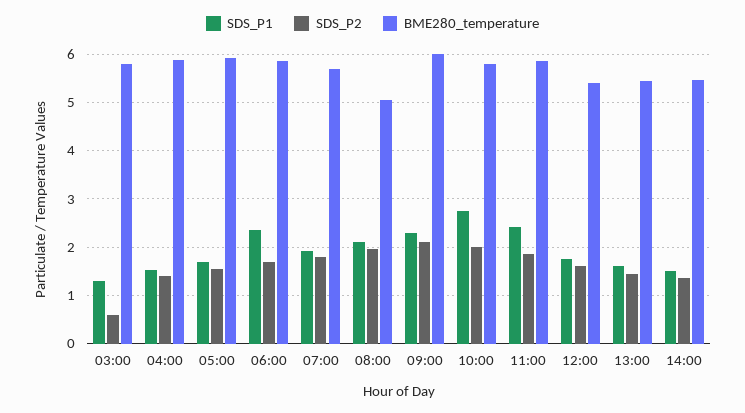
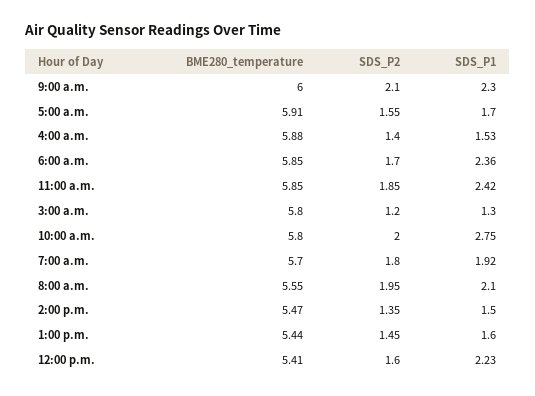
SDS_P2, 03:00: 0.6 -> 1.2
BME280_temperature, 08:00: 5 -> 5.55
SDS_P1, 12:00: 1.8 -> 2.23

